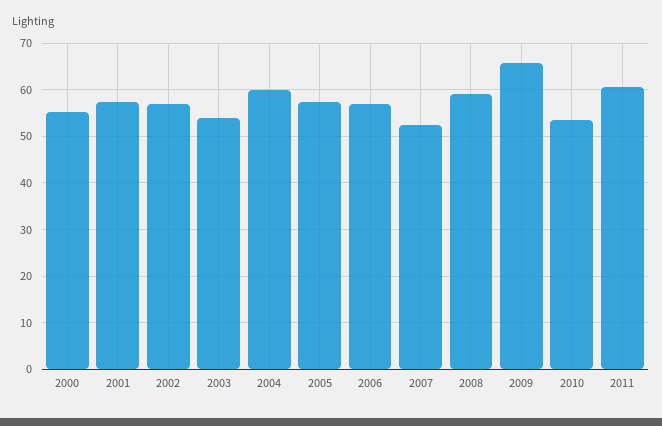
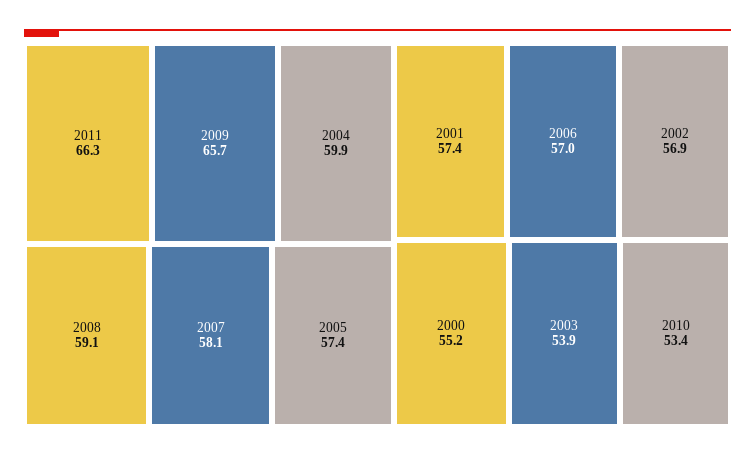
2007: 52 -> 58.1
2011: 60 -> 66.3

